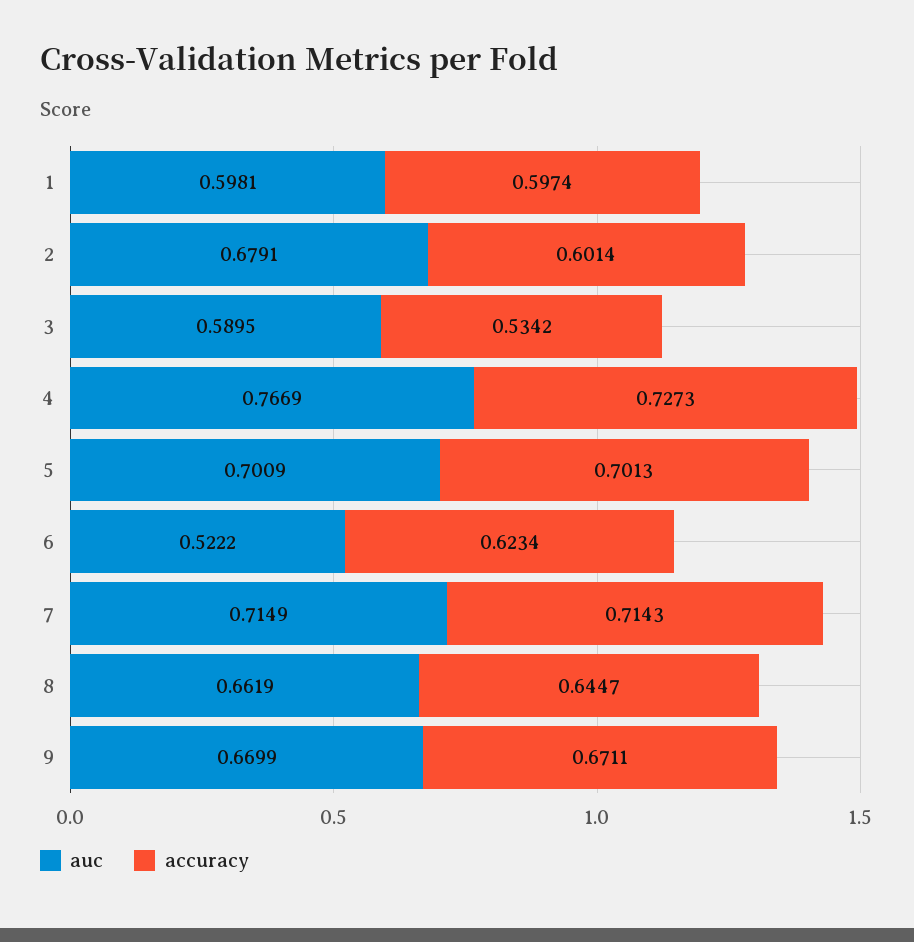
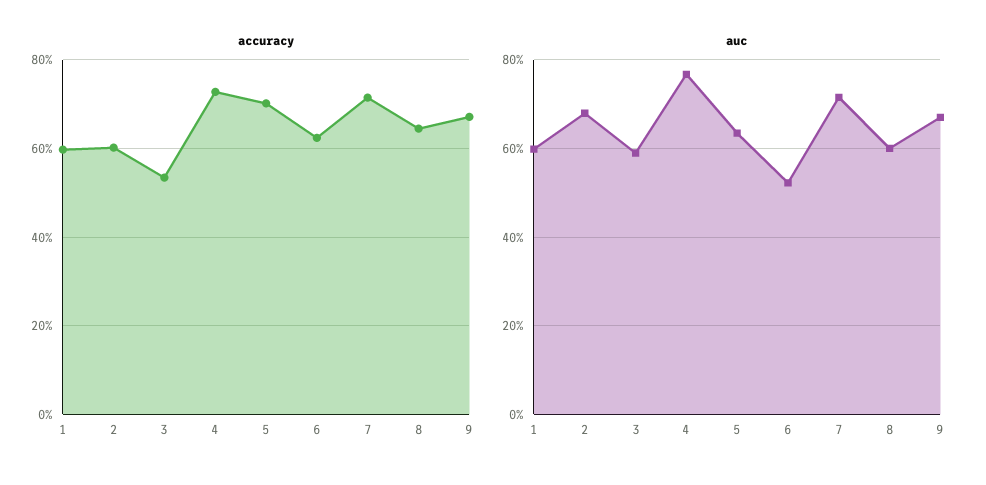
auc, 5: 0.7009 -> 0.64
auc, 8: 0.6619 -> 0.6

